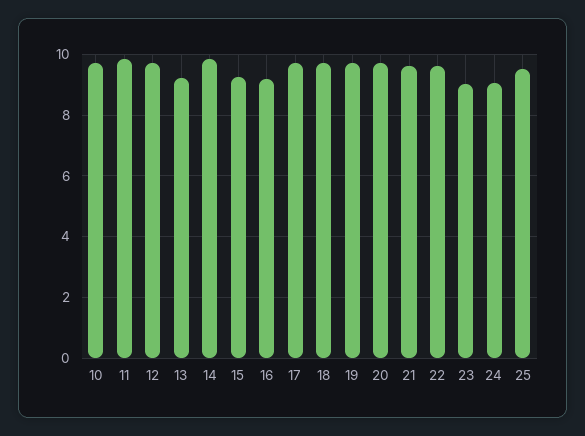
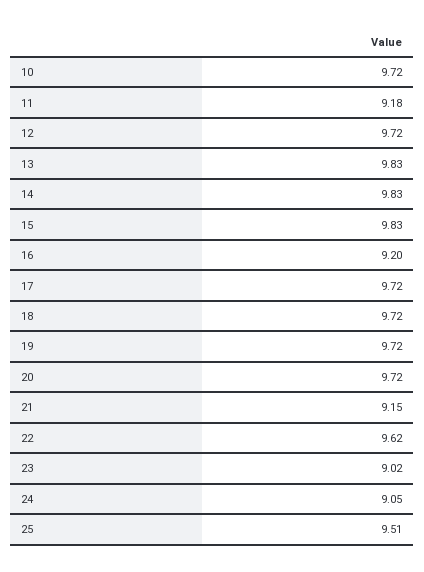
11: 9.8 -> 9.18
13: 9.2 -> 9.83
15: 9.2 -> 9.83
21: 9.6 -> 9.15

